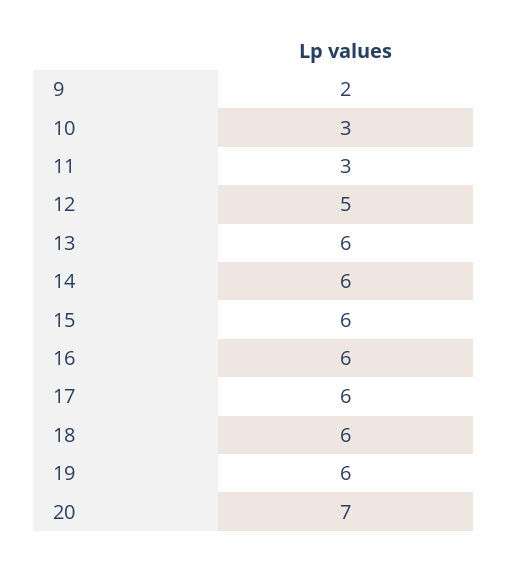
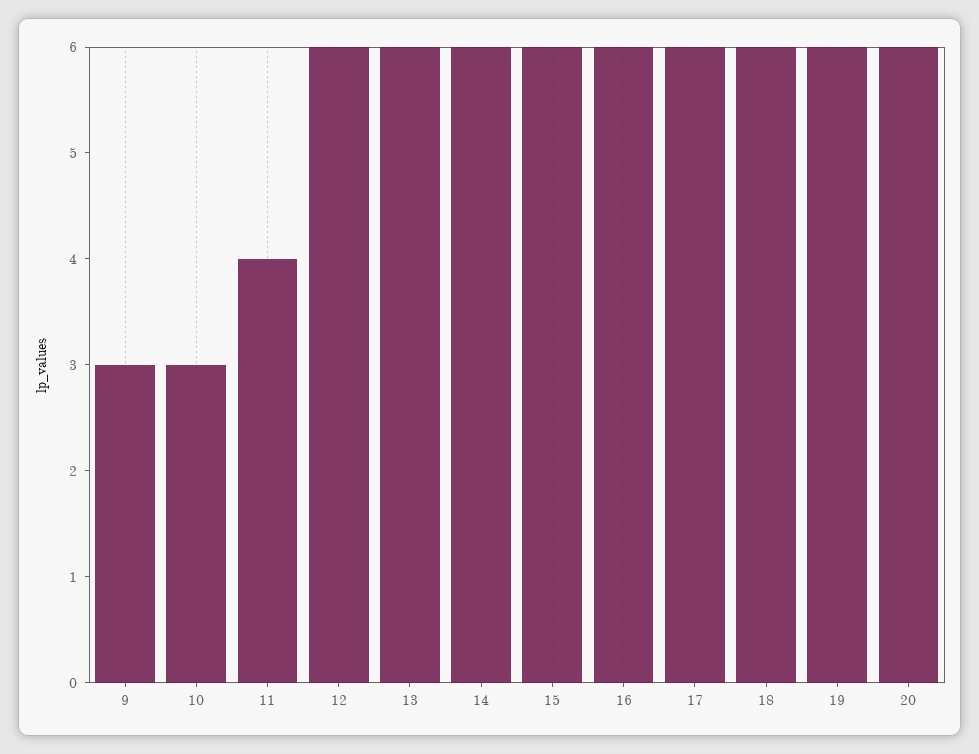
9: 2 -> 3
11: 3 -> 4
12: 5 -> 6
20: 7 -> 6

